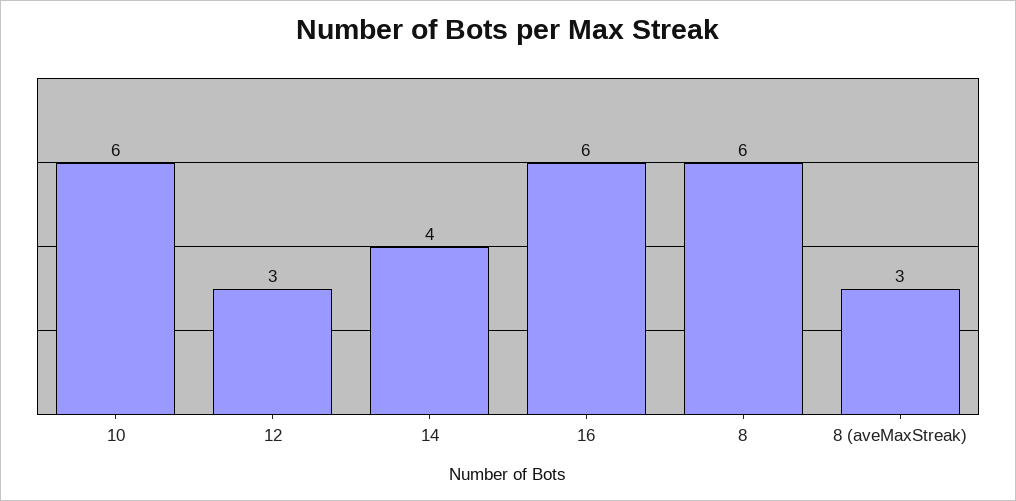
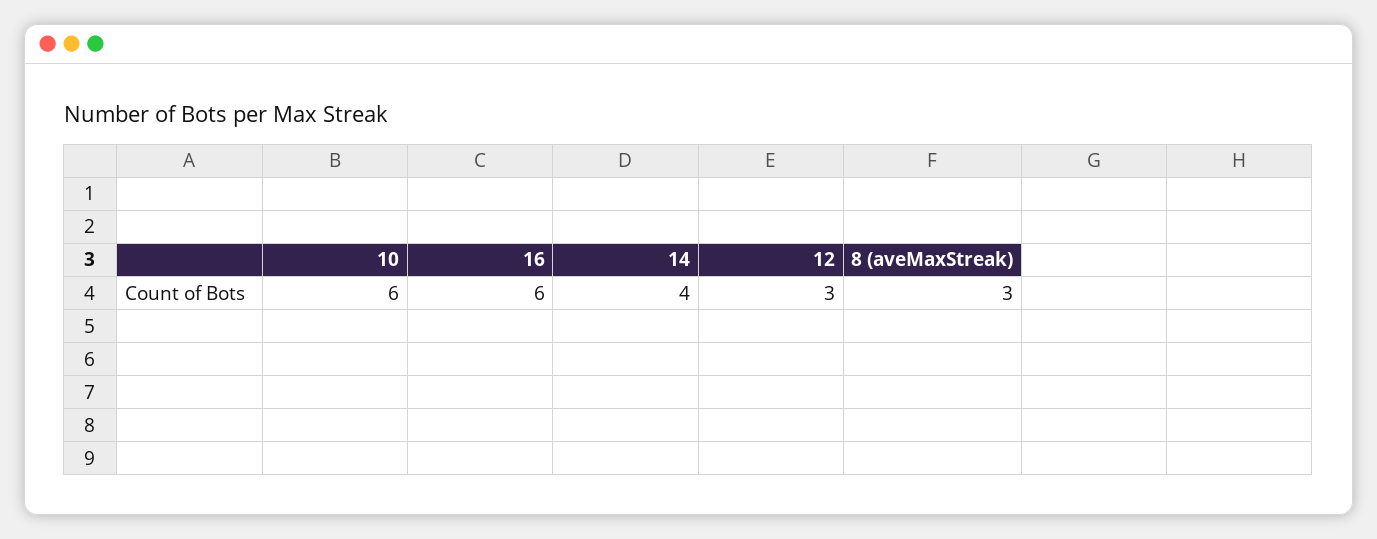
8: 6 -> none

